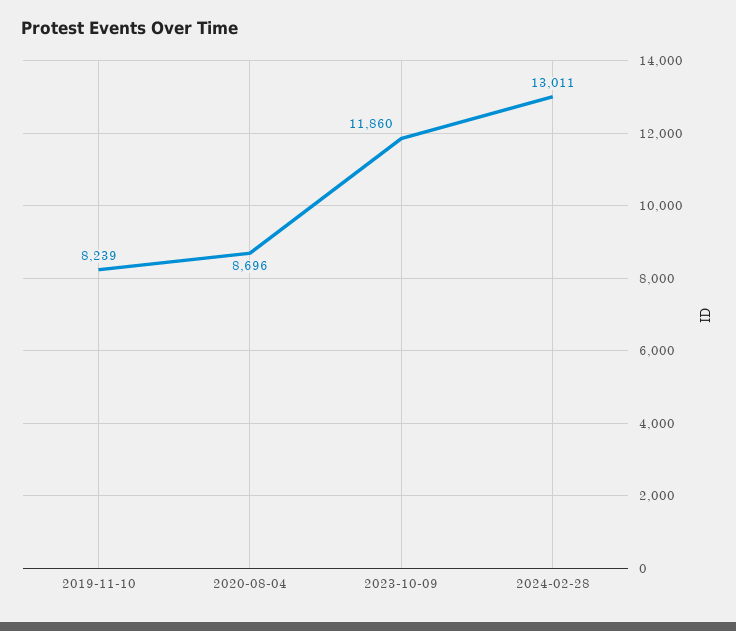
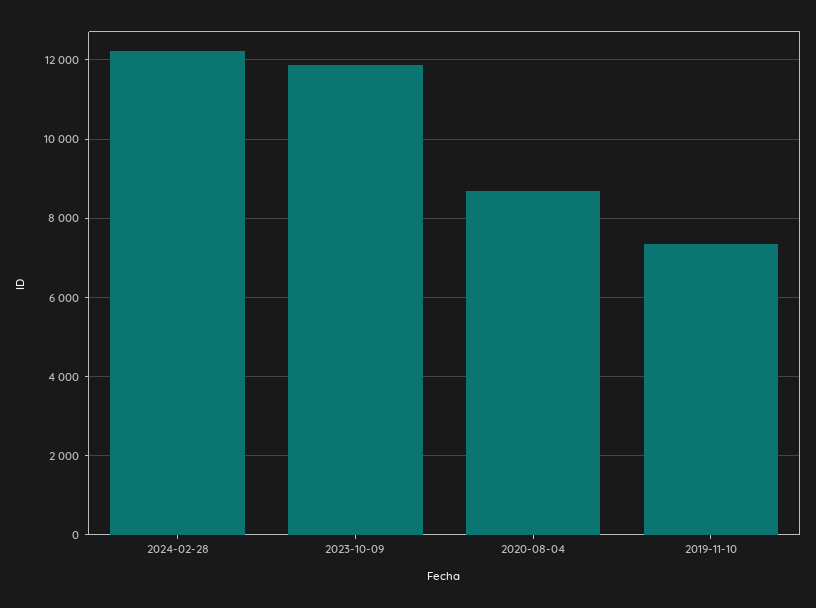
2019-11-10: 8239 -> 7400
2024-02-28: 13011 -> 12200

